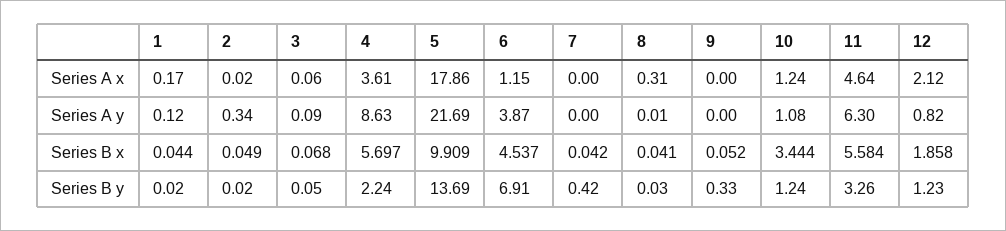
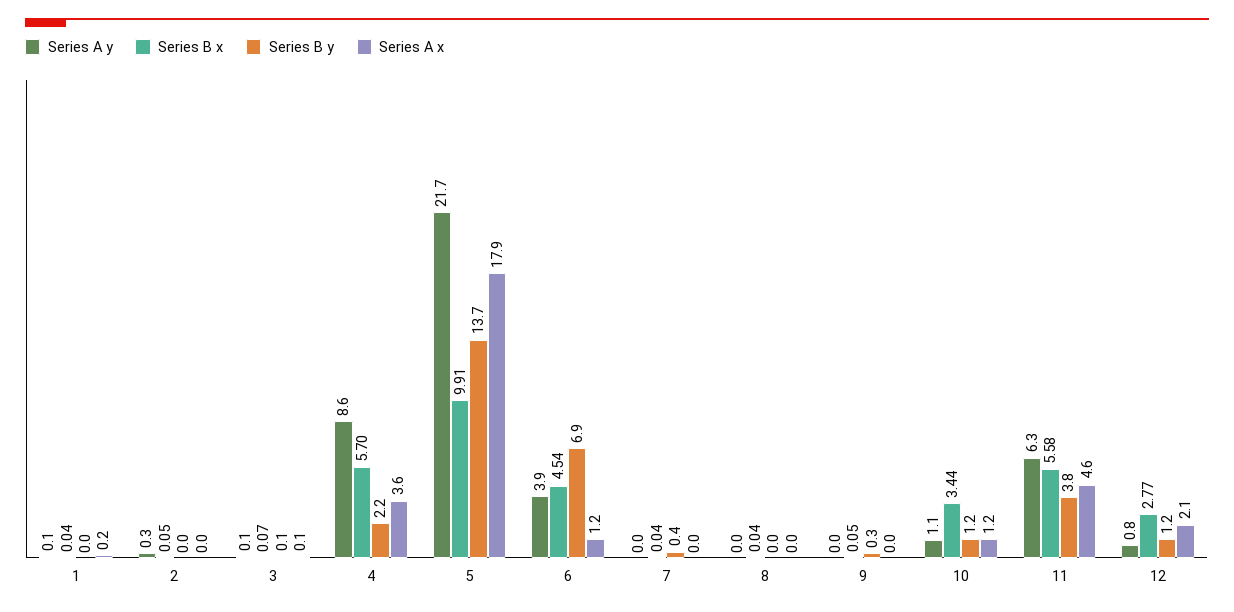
Series A x, 8: 0.31 -> 0
Series B x, 12: 1.858 -> 2.77
Series B y, 11: 3.26 -> 3.8

